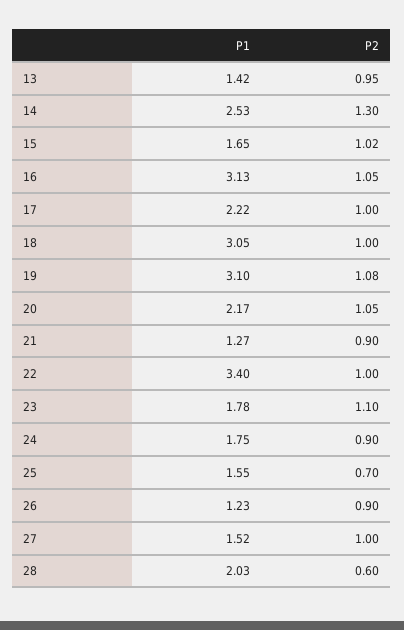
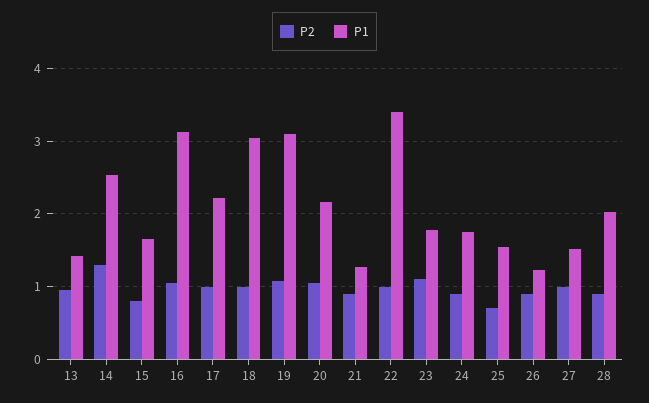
P2, 15: 1.02 -> 0.8
P2, 28: 0.6 -> 0.9

